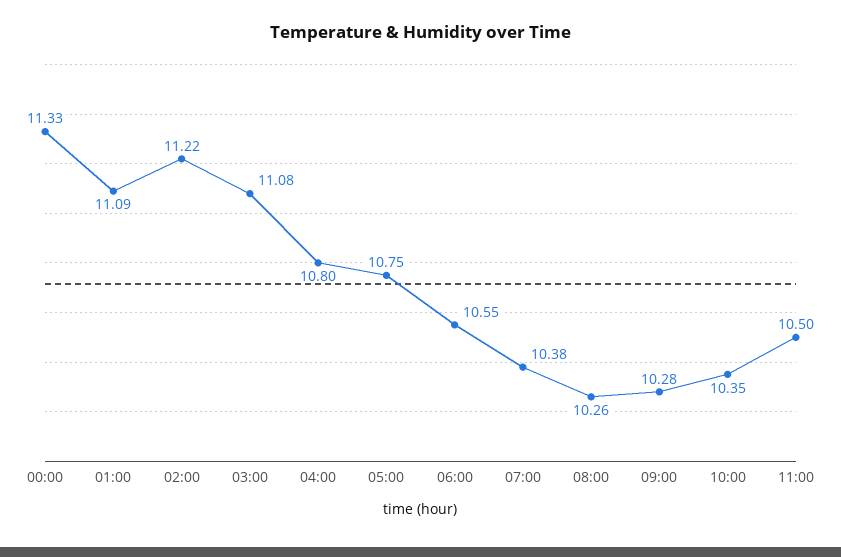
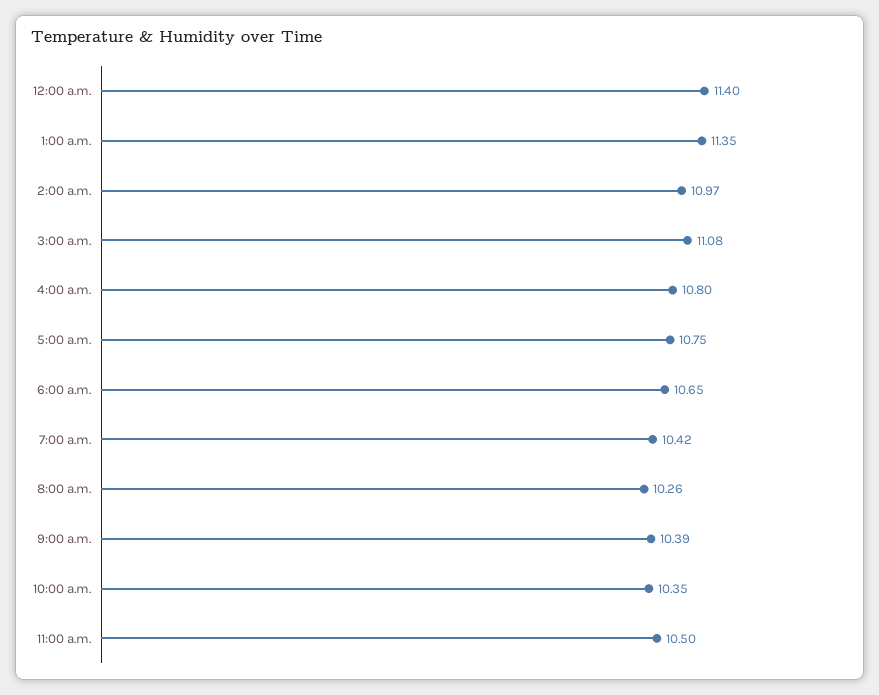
00:00: 11.33 -> 11.4
01:00: 11.09 -> 11.35
02:00: 11.22 -> 10.97
06:00: 10.55 -> 10.65
07:00: 10.38 -> 10.42
09:00: 10.28 -> 10.39

